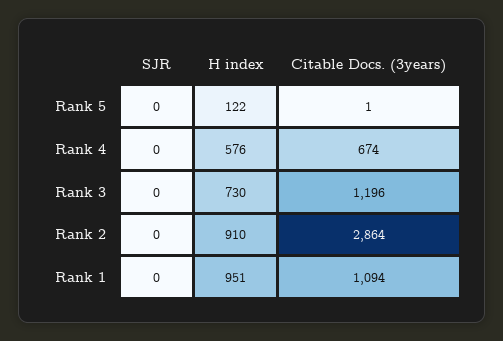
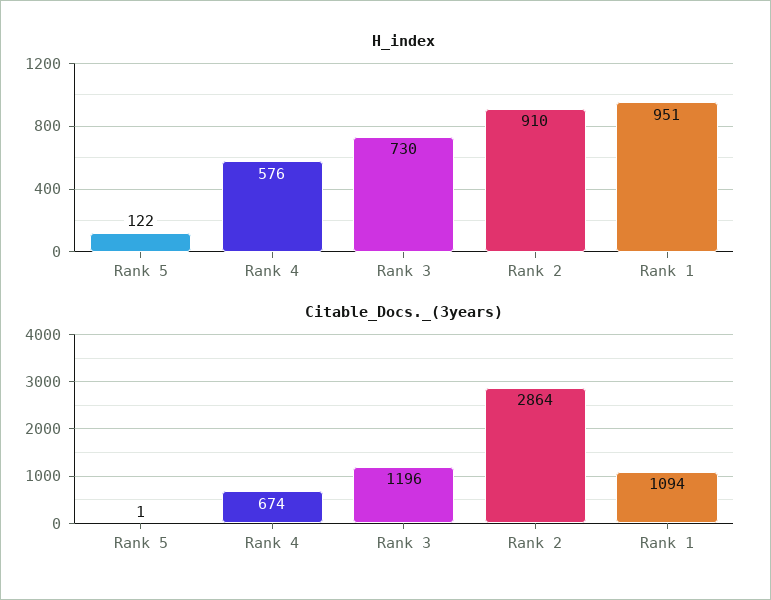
SJR, Rank 5: 0 -> none
SJR, Rank 4: 0 -> none
SJR, Rank 3: 0 -> none
SJR, Rank 2: 0 -> none
SJR, Rank 1: 0 -> none

